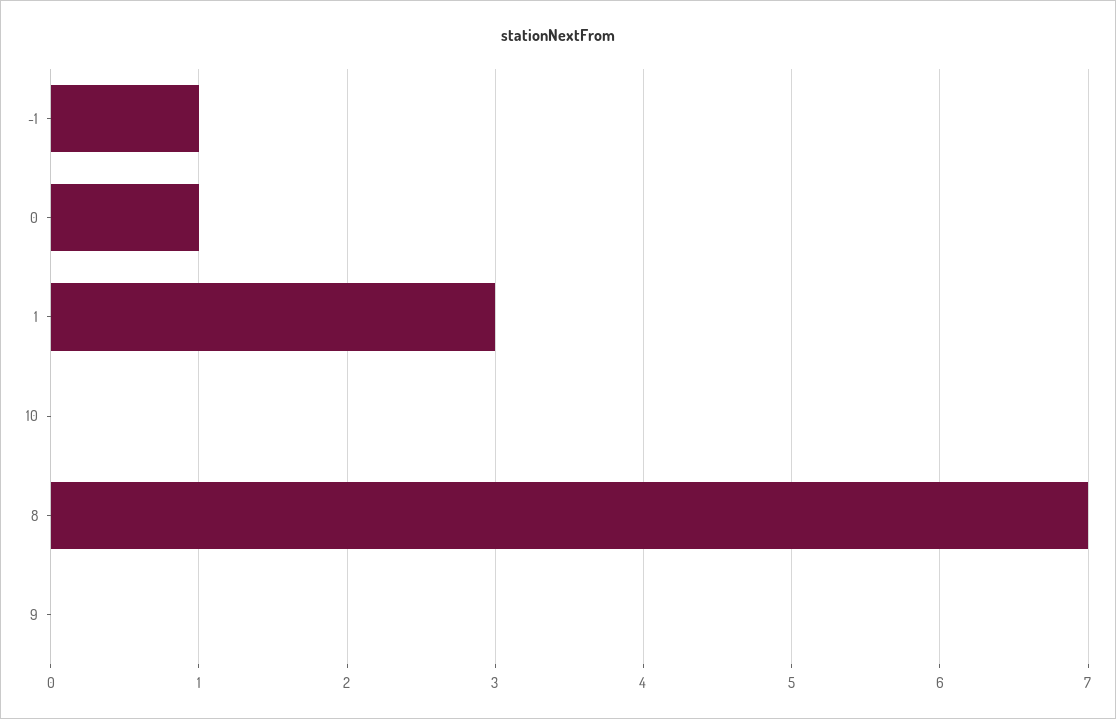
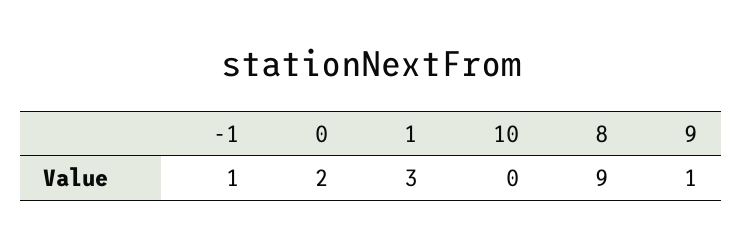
0: 1 -> 2
8: 7 -> 9
9: 0 -> 1

